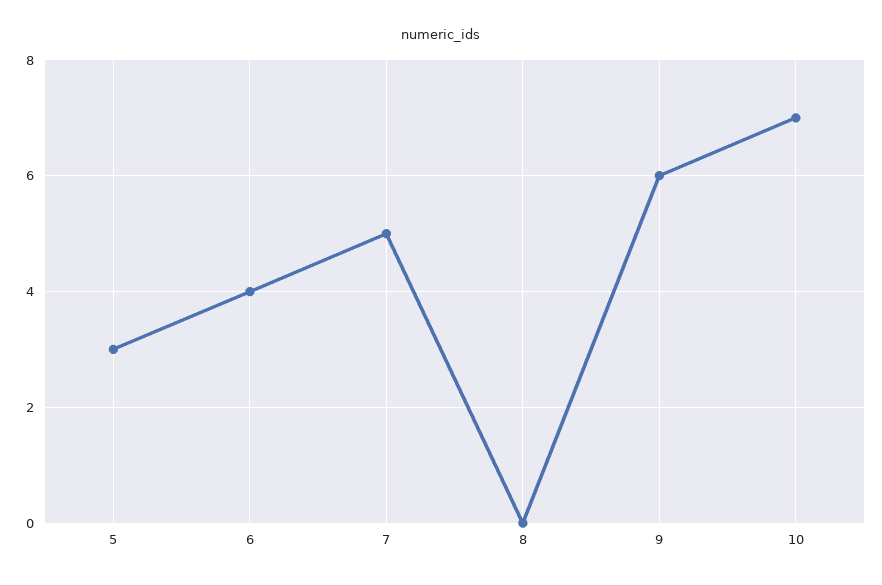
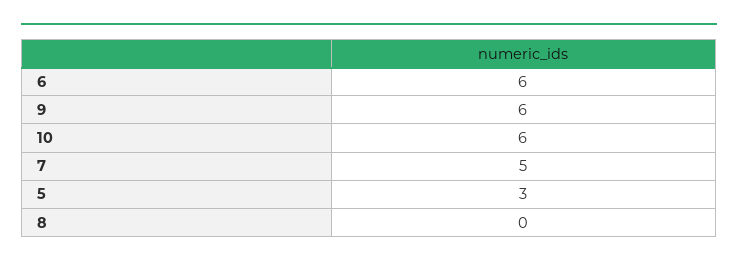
6: 4 -> 6
10: 7 -> 6

